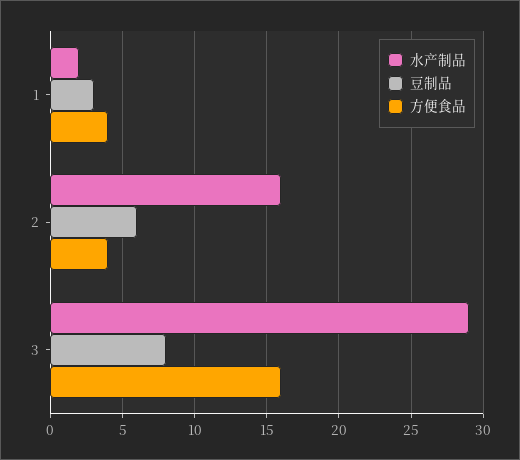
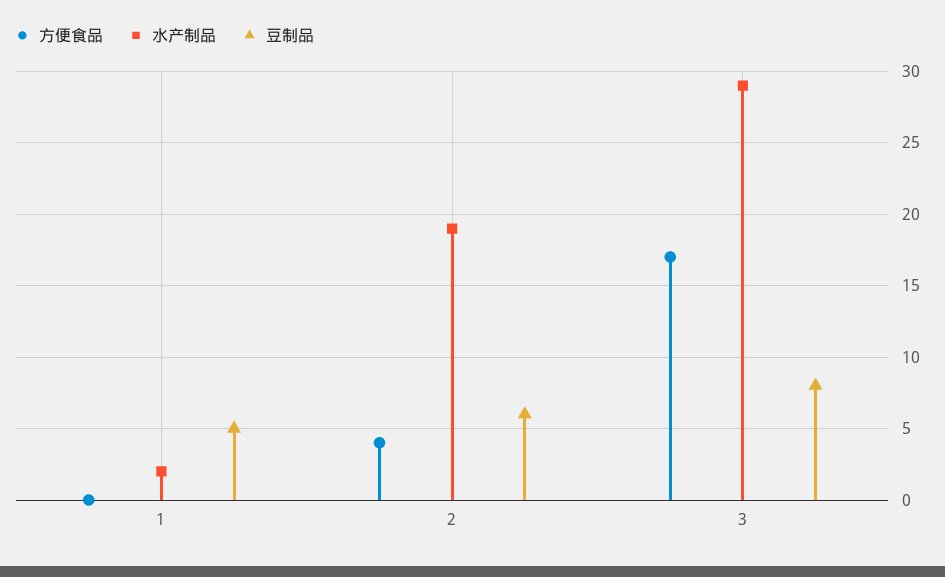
豆制品, 1: 3 -> 5
方便食品, 1: 4 -> 0
水产制品, 2: 16 -> 19
方便食品, 3: 16 -> 17

